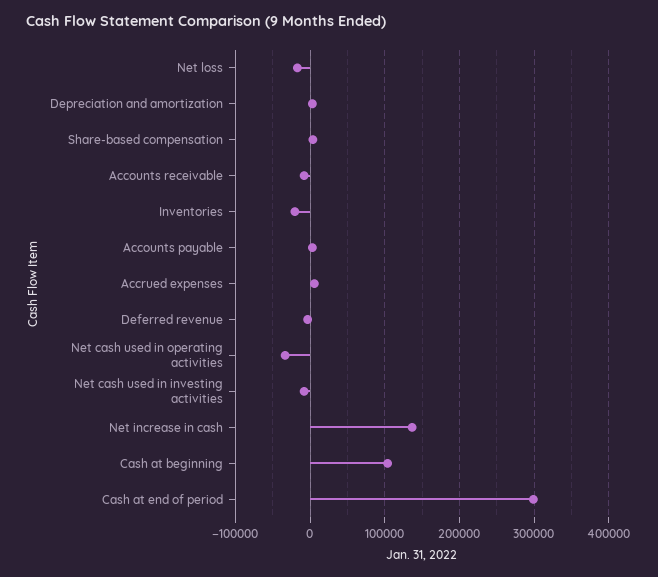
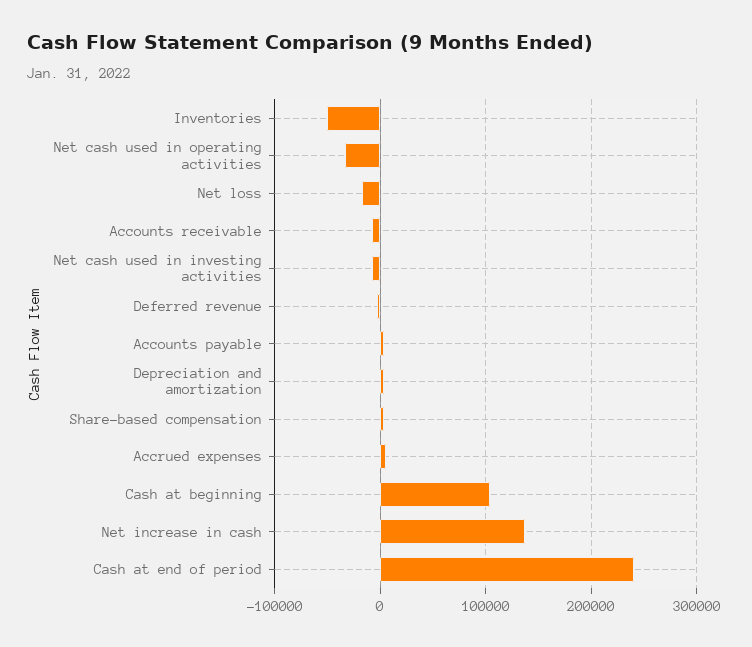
Inventories: -20000 -> -50000
Cash at end of period: 300000 -> 240000

